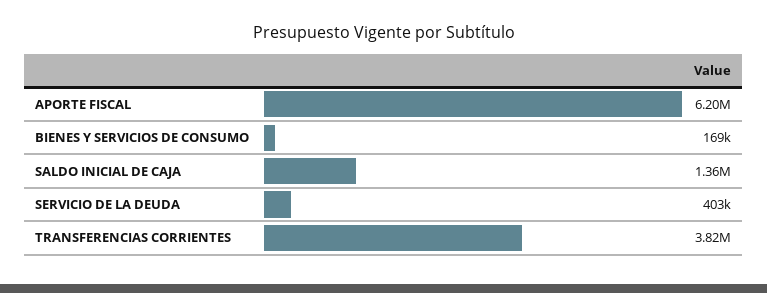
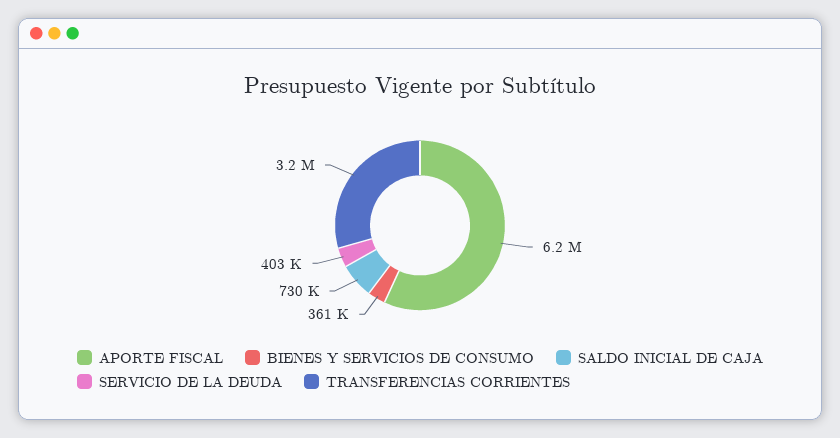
BIENES Y SERVICIOS DE CONSUMO: 169000 -> 361000
SALDO INICIAL DE CAJA: 1360000 -> 730000
TRANSFERENCIAS CORRIENTES: 3820000 -> 3200000

